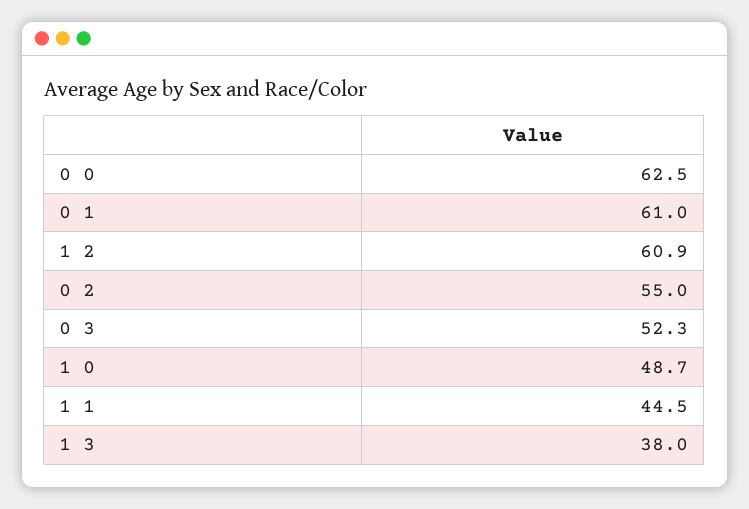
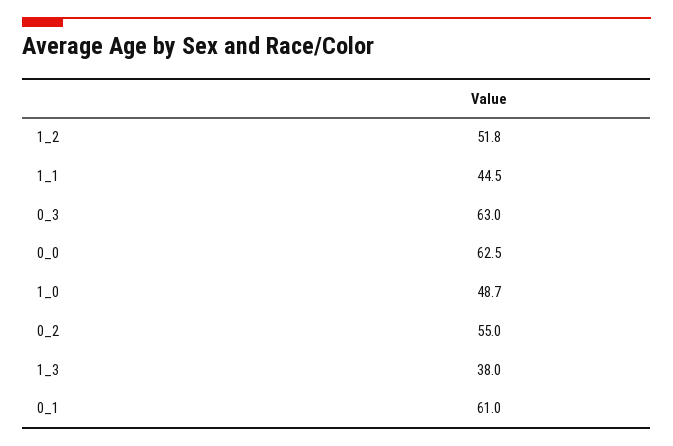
1 2: 60.9 -> 51.8
0 3: 52.3 -> 63

